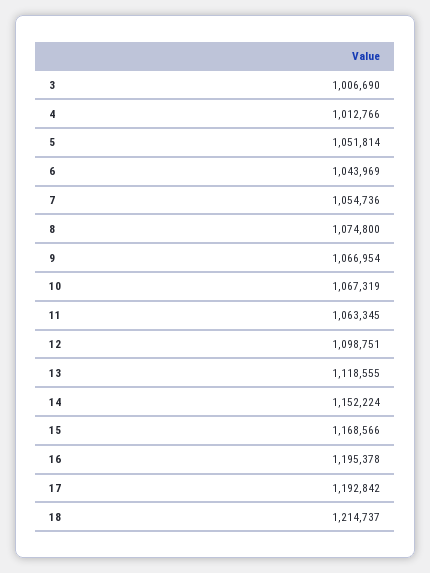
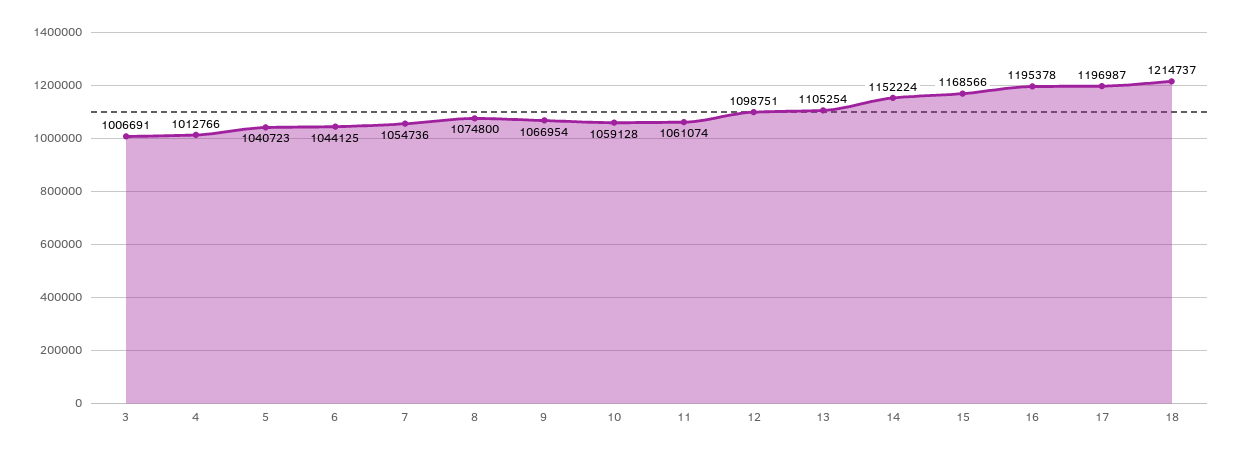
3: 1006690 -> 1006691
5: 1051814 -> 1040723
6: 1043969 -> 1044125
10: 1067319 -> 1059128
11: 1063345 -> 1061074
13: 1118555 -> 1105254
17: 1192842 -> 1196987

